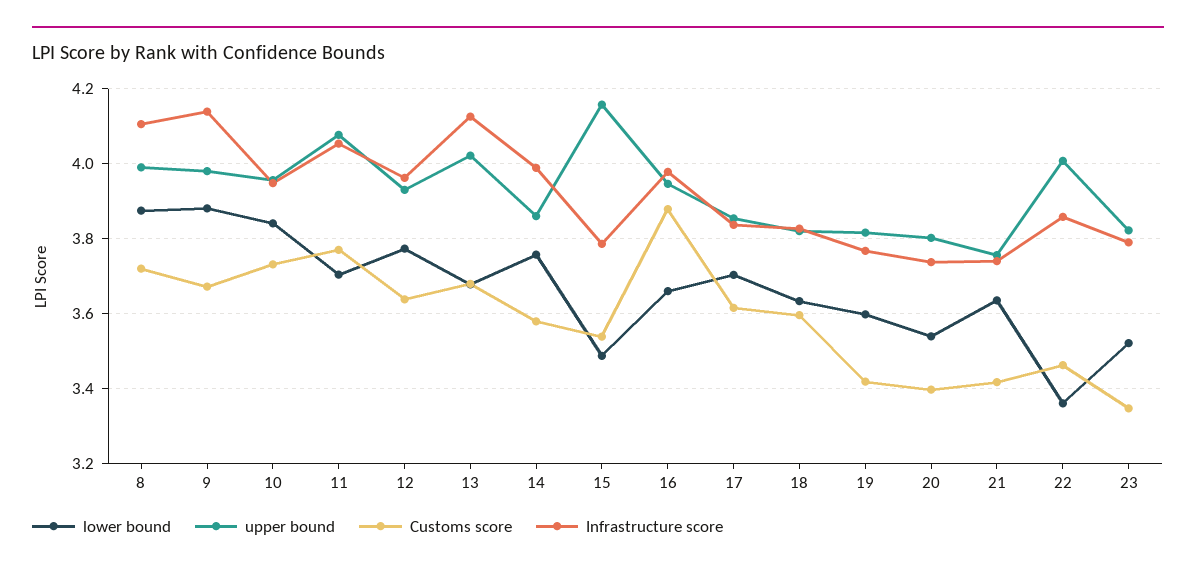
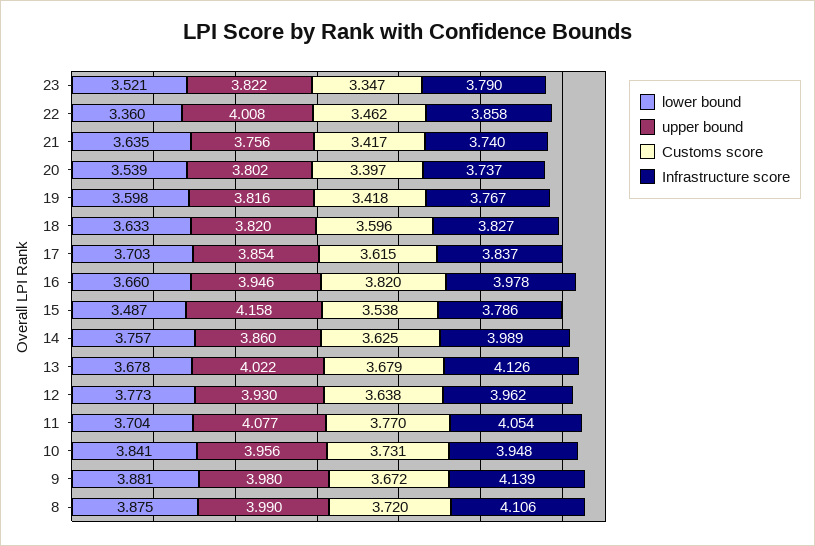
Customs score, 14: 3.58 -> 3.625
Customs score, 16: 3.88 -> 3.82

